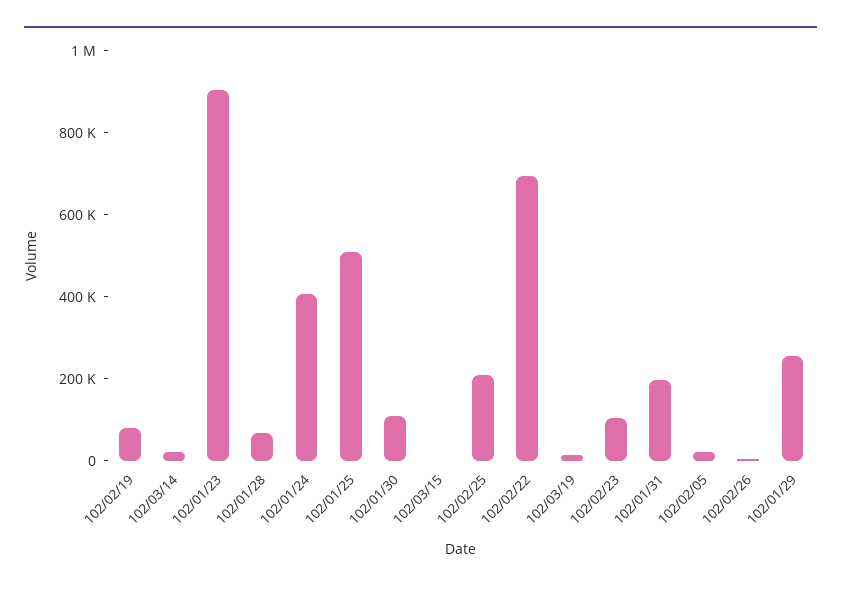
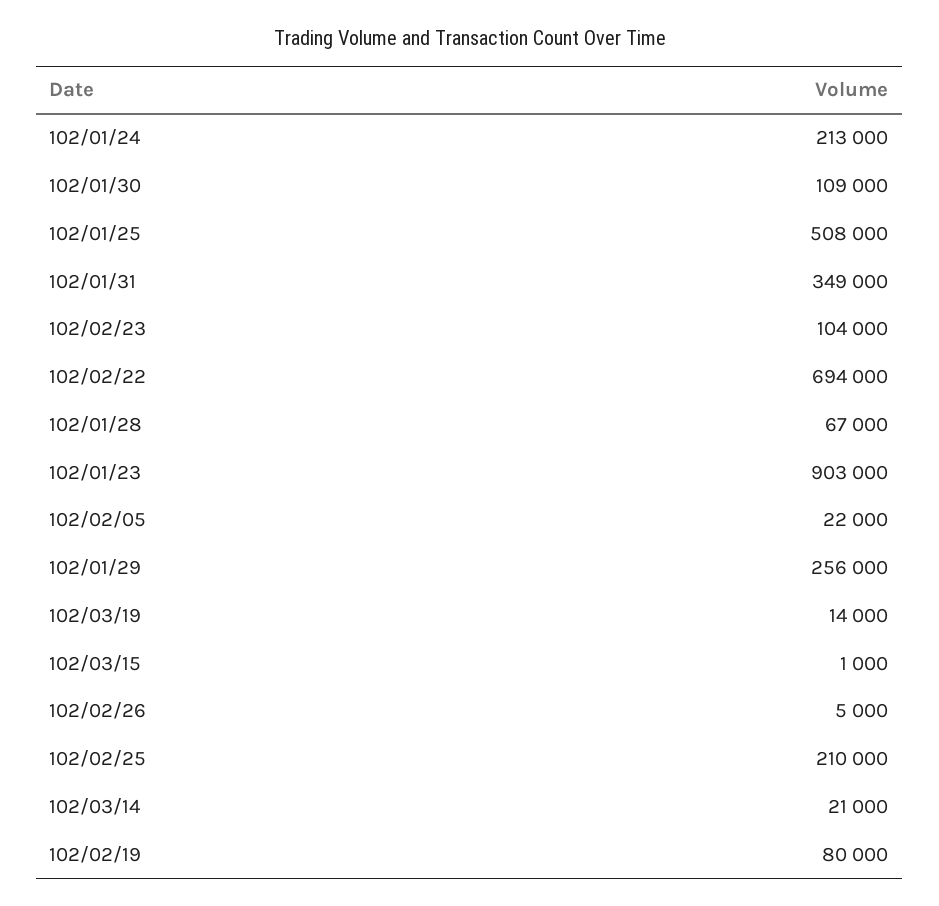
102/01/24: 400000 -> 213000
102/01/31: 200000 -> 349000

